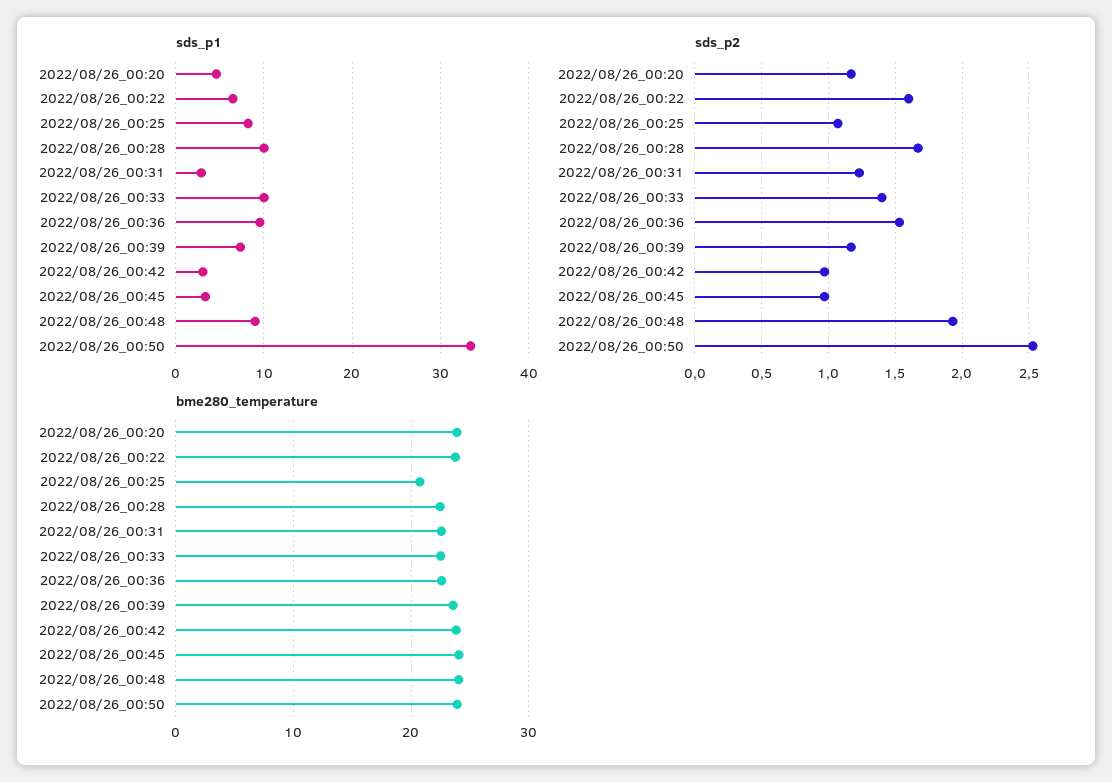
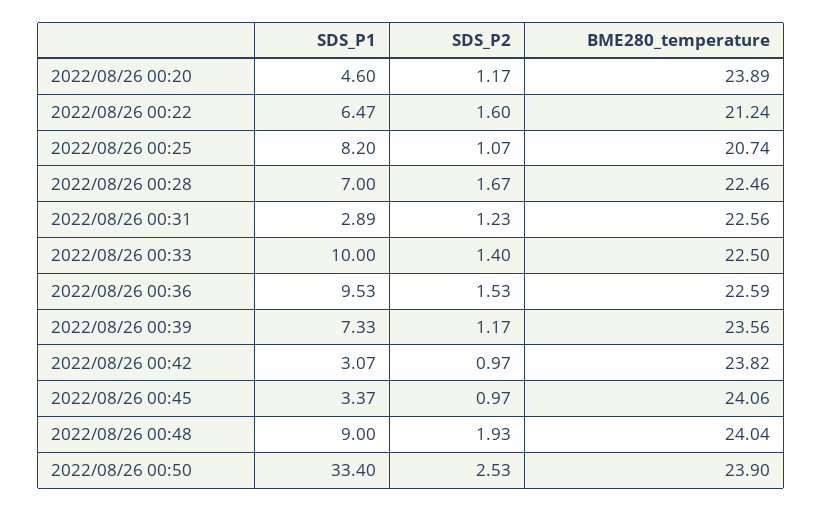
sds_p1, 2022/08/26_00:28: 10 -> 7
bme280_temperature, 2022/08/26_00:22: 24 -> 21.24

